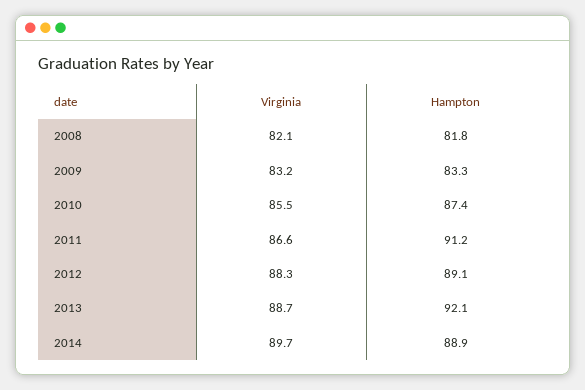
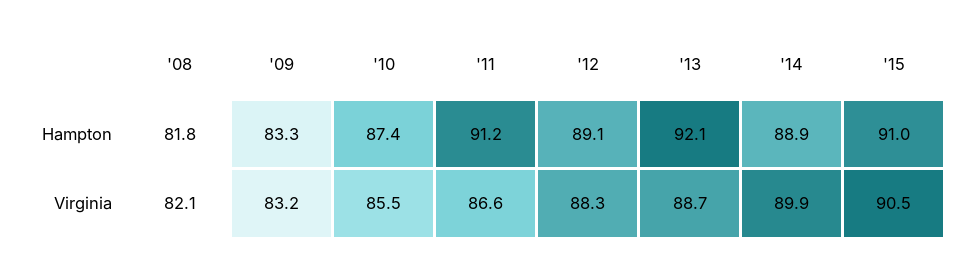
Virginia, 2014: 89.7 -> 89.9
Hampton, '15: none -> 91
Virginia, '15: none -> 90.5

